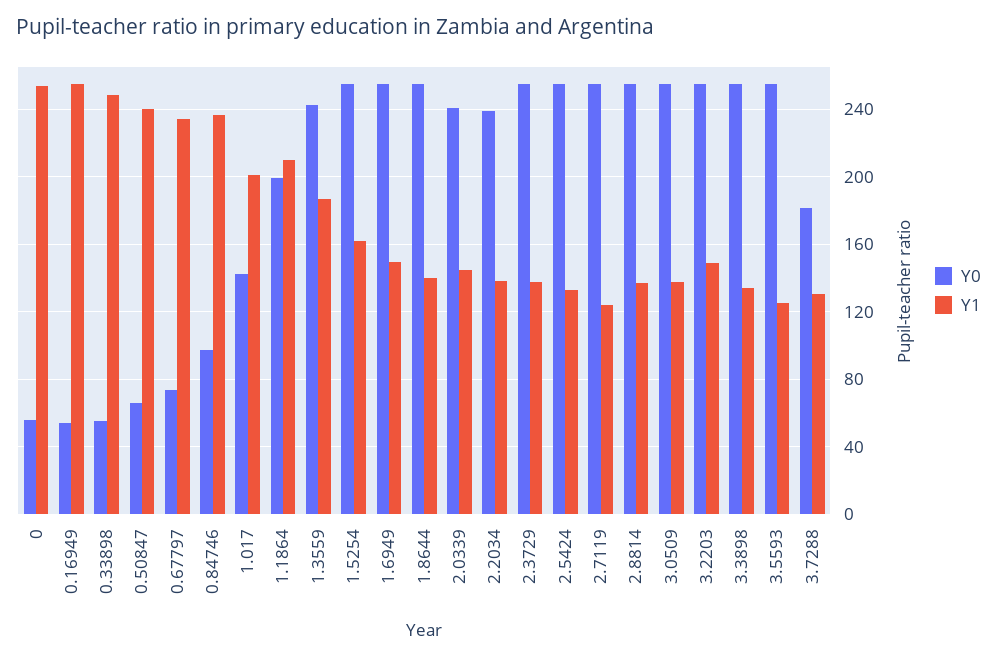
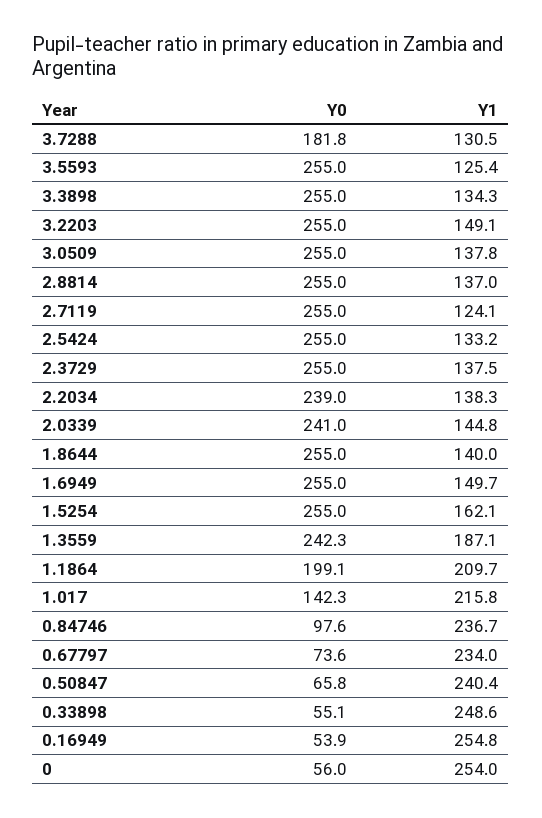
Y1, 1.017: 200 -> 215.8

